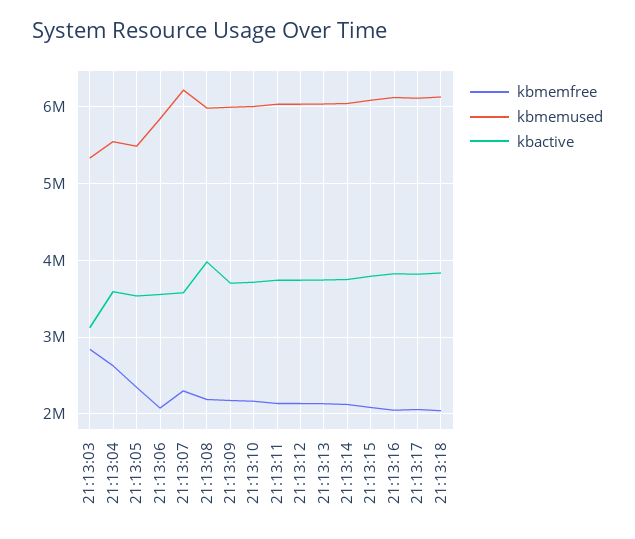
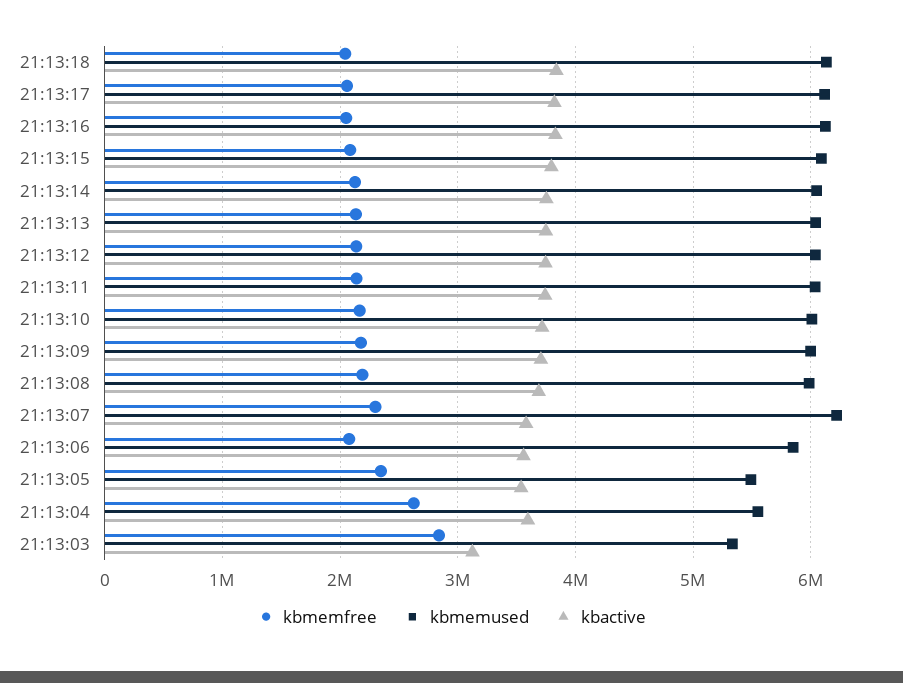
kbactive, 21:13:08: 4000000 -> 3700000

